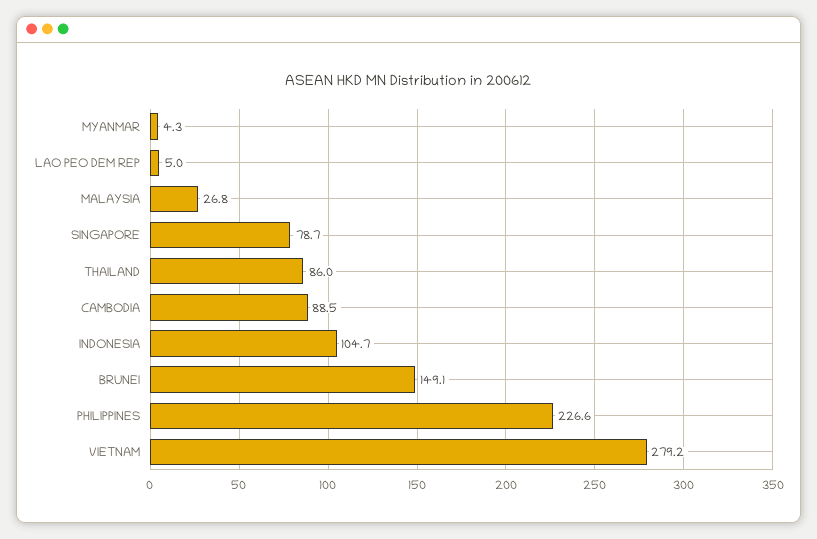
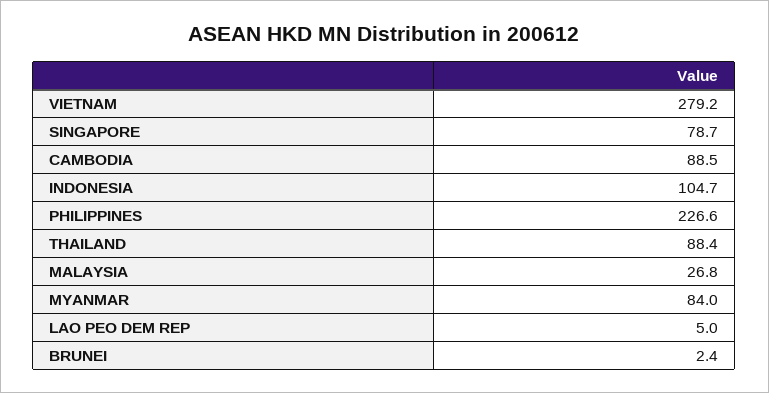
MYANMAR: 4.3 -> 84
THAILAND: 86 -> 88.4
BRUNEI: 149.1 -> 2.4

